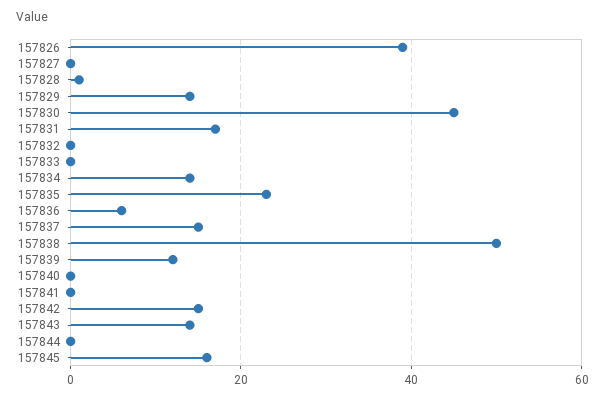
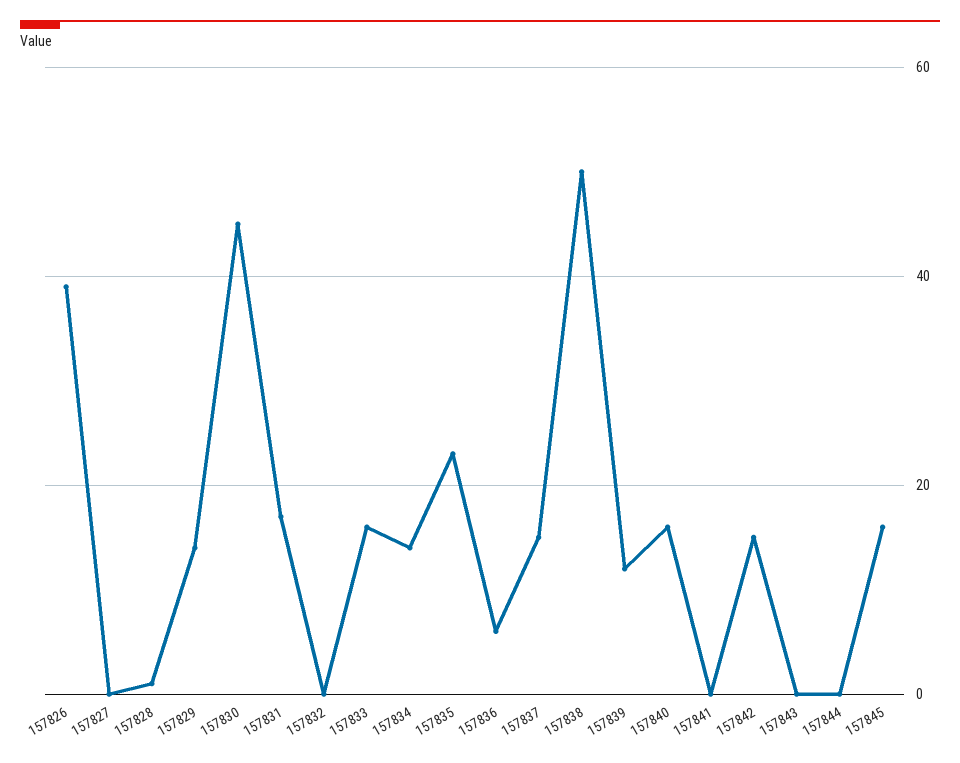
157833: 0 -> 15
157840: 0 -> 15
157843: 15 -> 0

